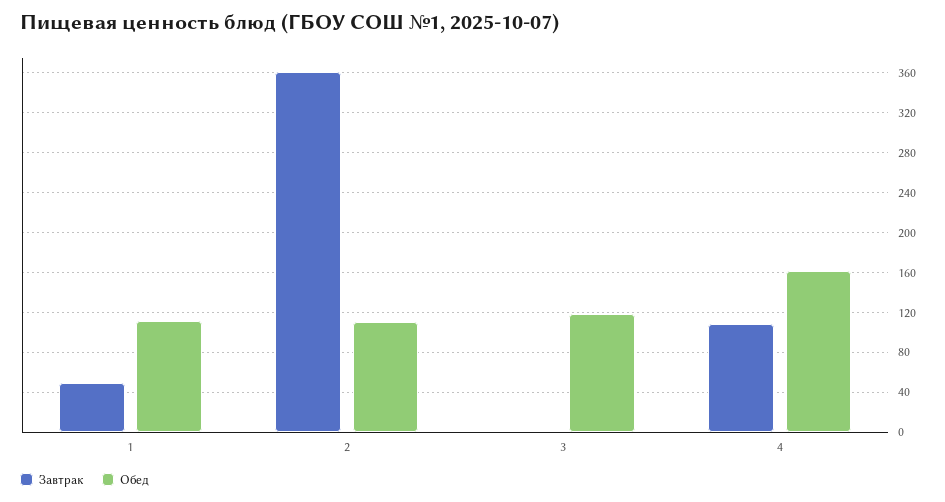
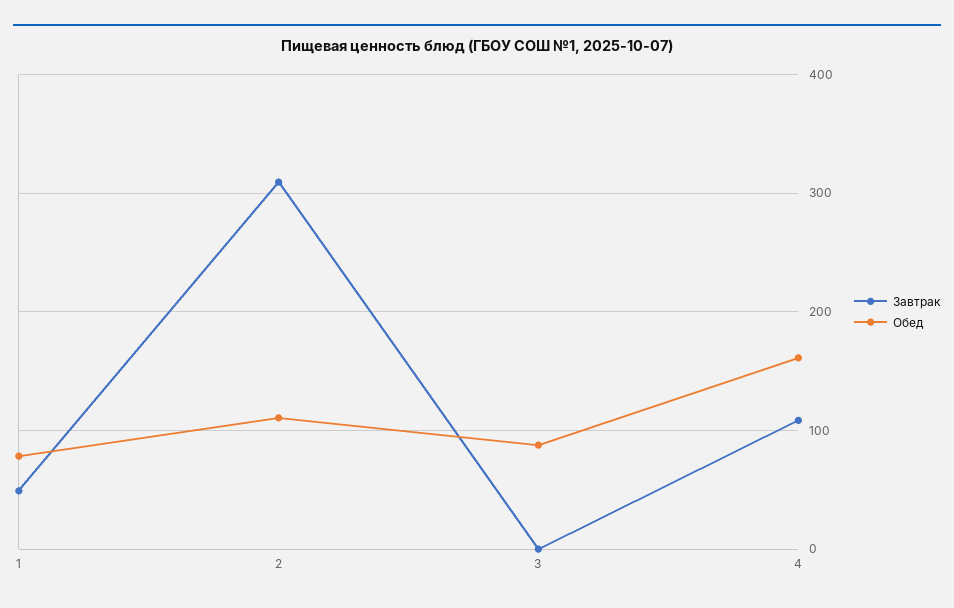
Обед, 1: 110 -> 80
Завтрак, 2: 360 -> 310
Обед, 3: 120 -> 90

